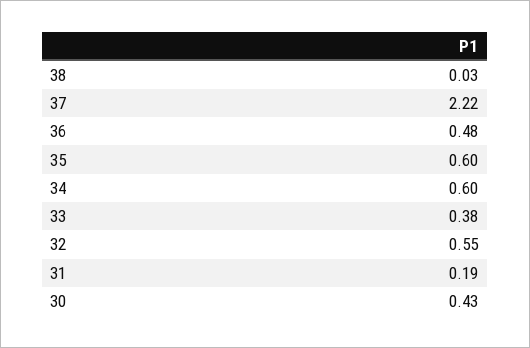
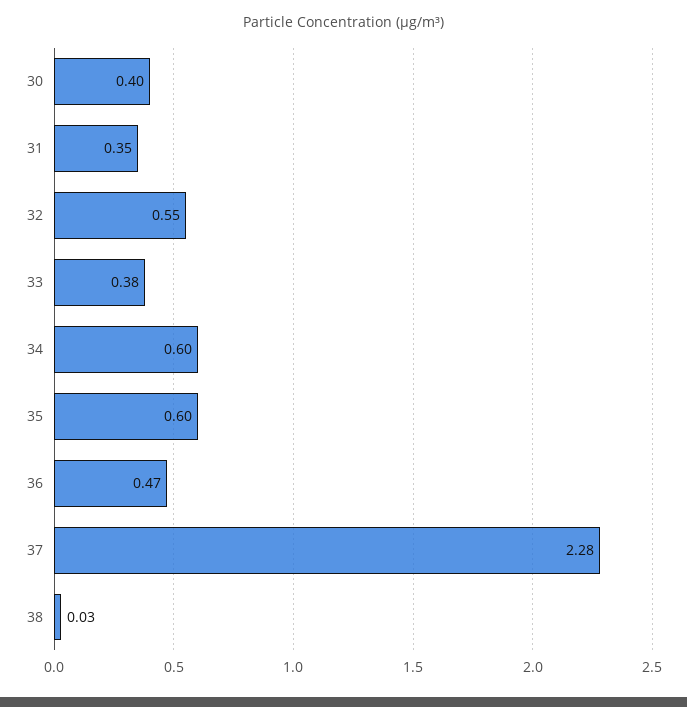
37: 2.22 -> 2.28
36: 0.48 -> 0.47
31: 0.19 -> 0.35
30: 0.43 -> 0.4

